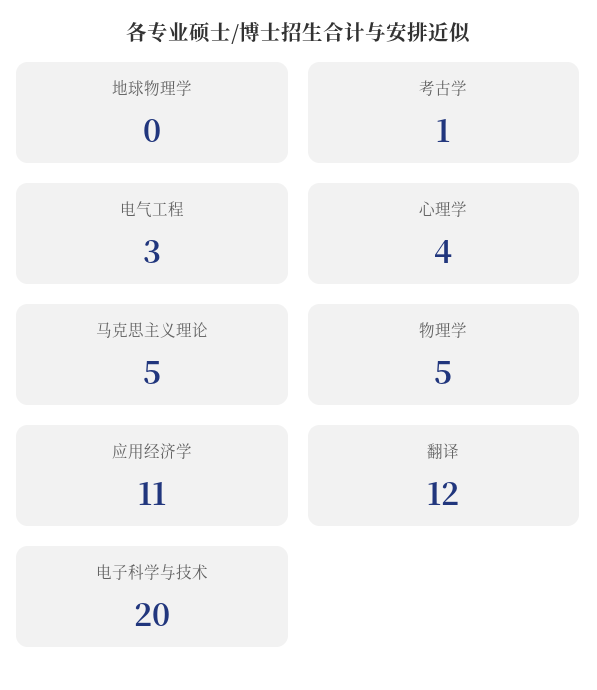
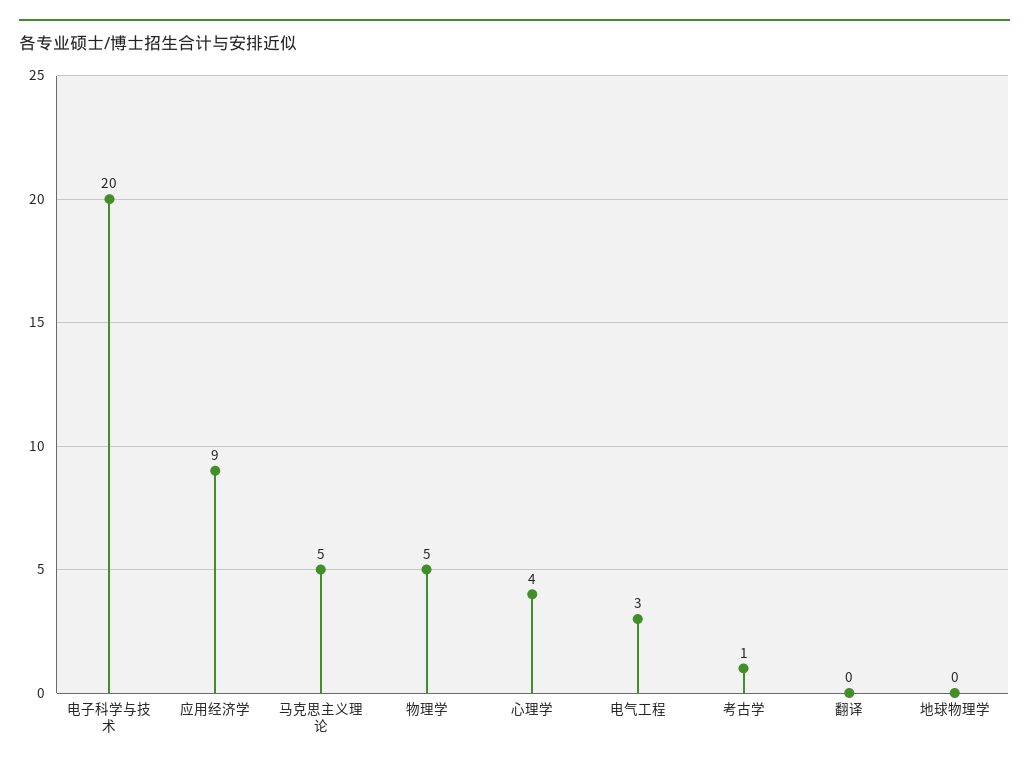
应用经济学: 11 -> 9
翻译: 12 -> 0

